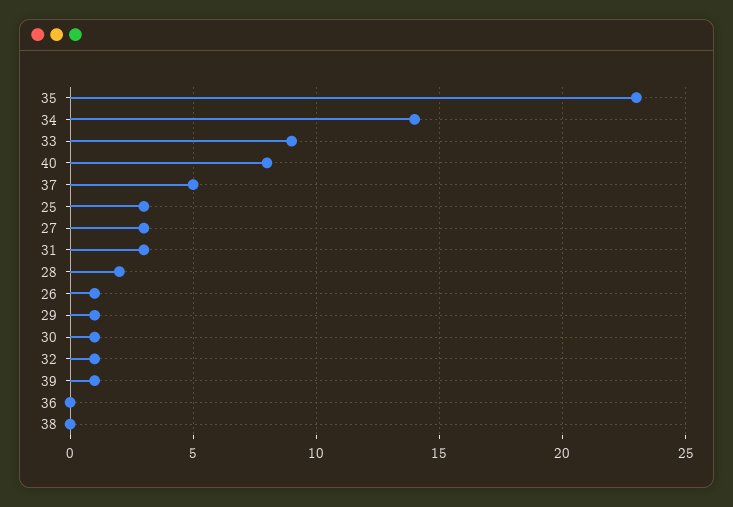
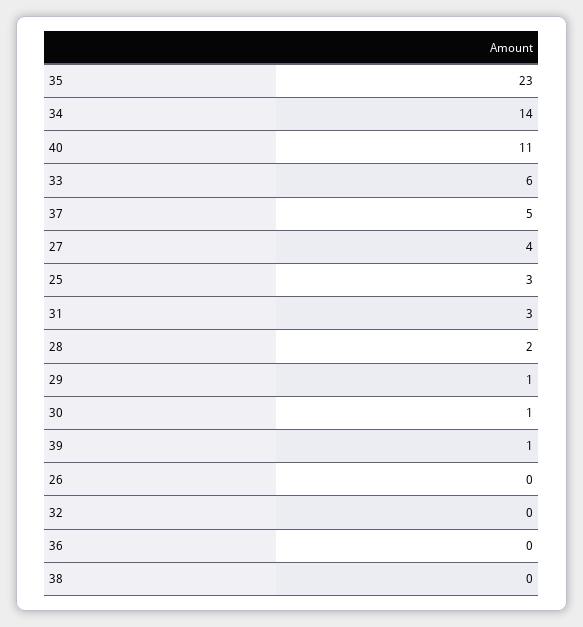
33: 9 -> 6
40: 8 -> 11
27: 3 -> 4
26: 1 -> 0
32: 1 -> 0

